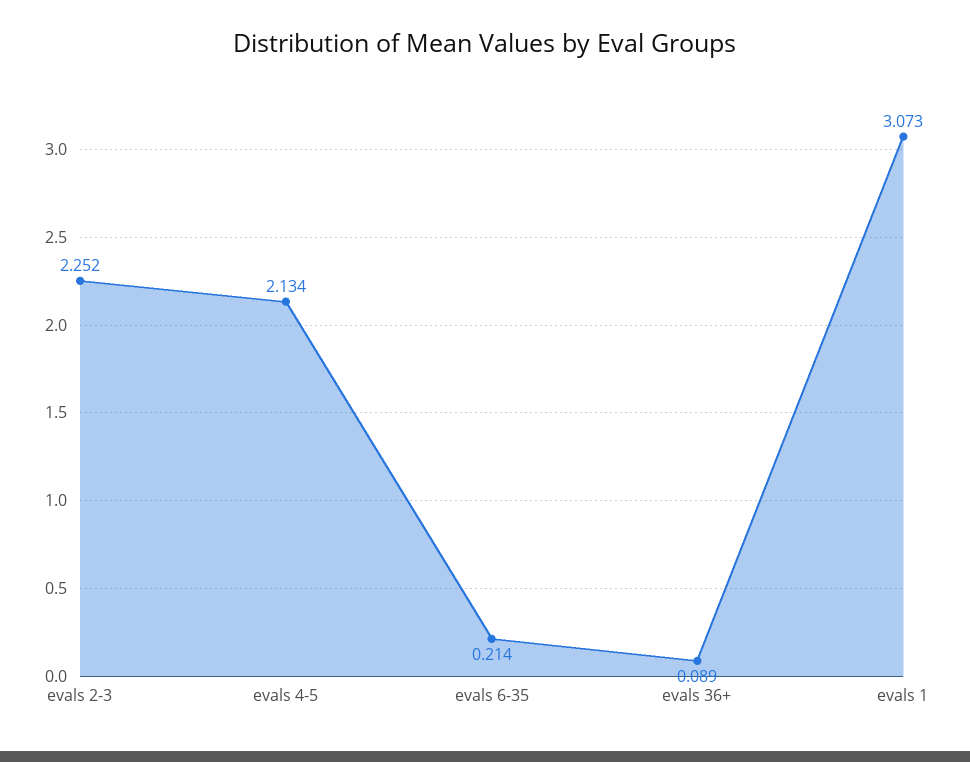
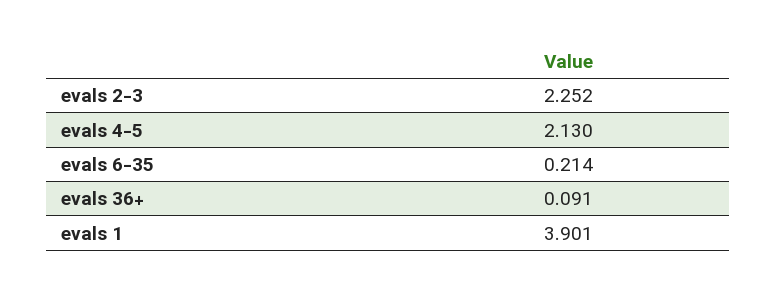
evals 4-5: 2.134 -> 2.13
evals 36+: 0.089 -> 0.091
evals 1: 3.073 -> 3.901

